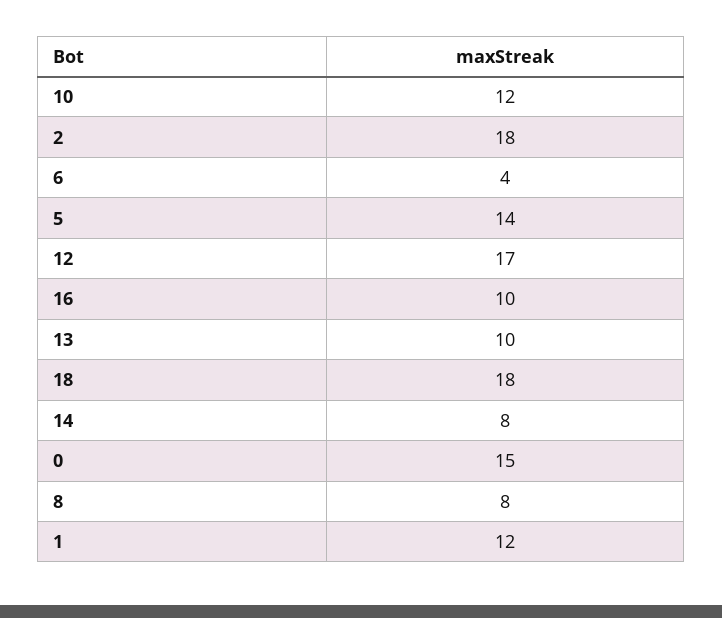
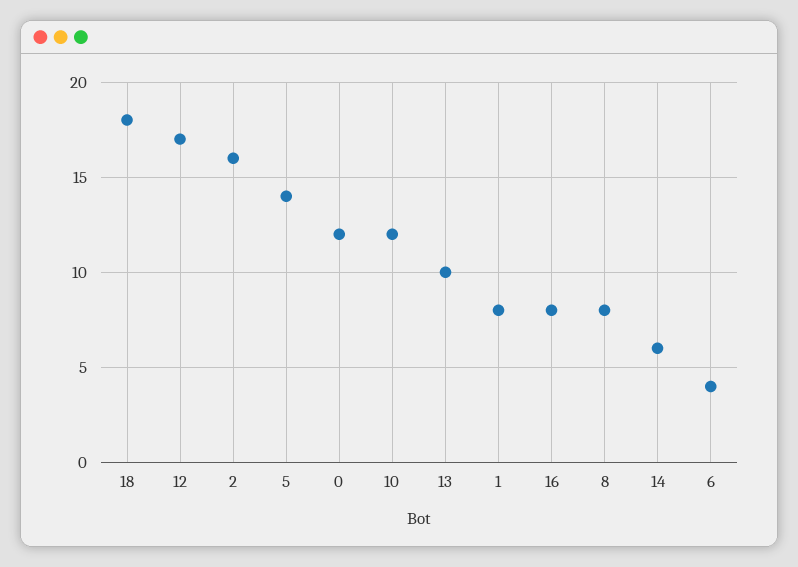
2: 18 -> 16
16: 10 -> 8
14: 8 -> 6
0: 15 -> 12
1: 12 -> 8

